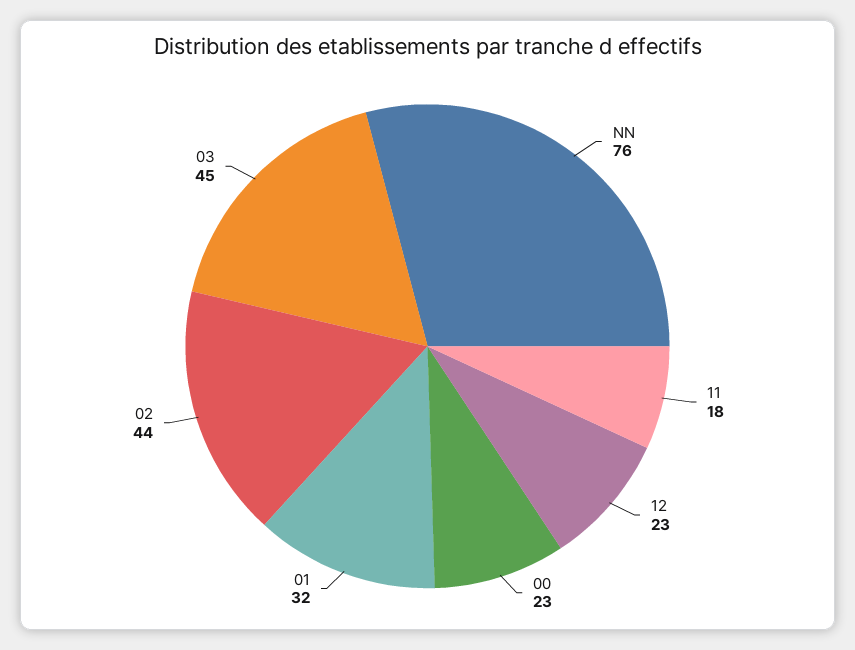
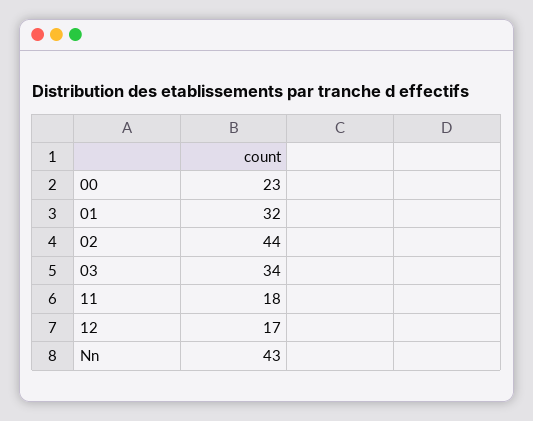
NN: 76 -> 43
12: 23 -> 17
03: 45 -> 34

